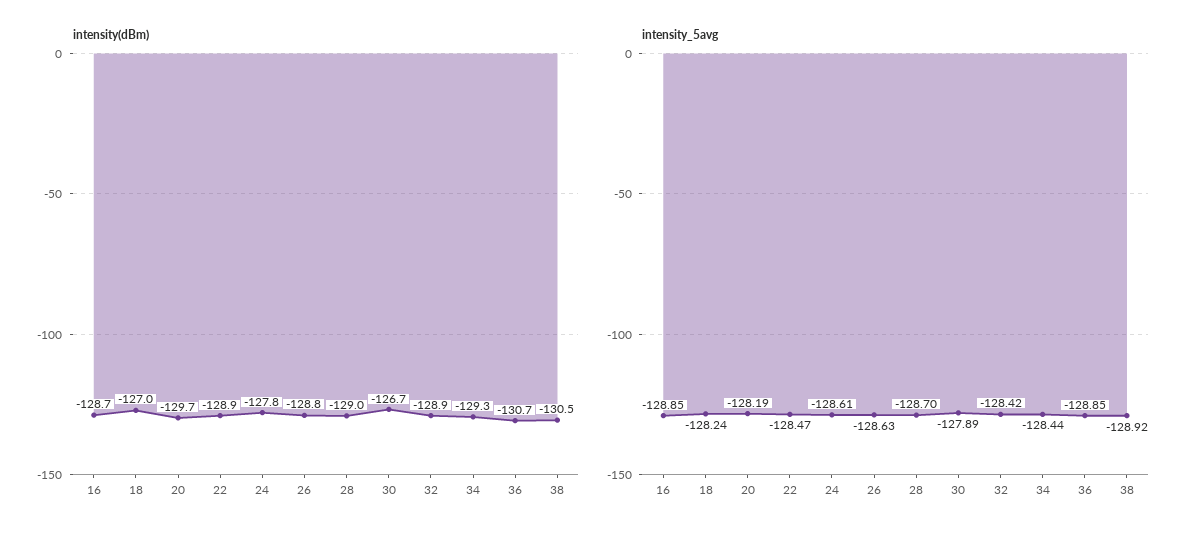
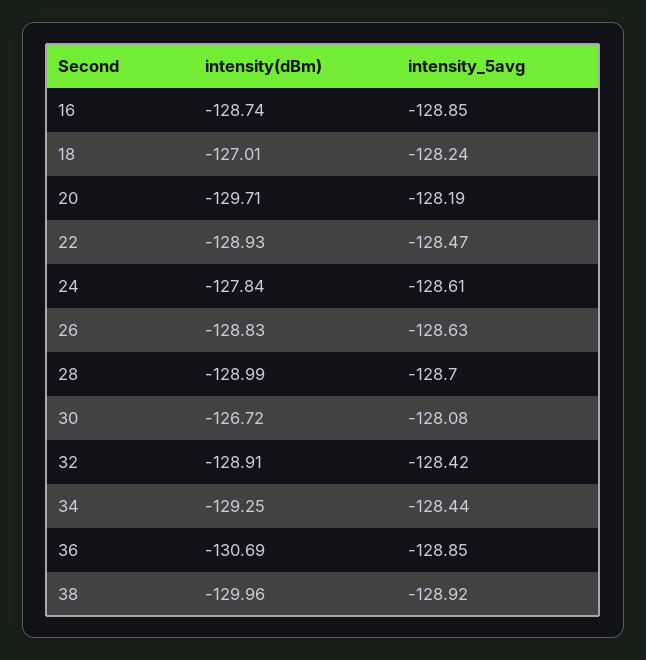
intensity(dBm), 38: -130.5 -> -129.96
intensity_5avg, 30: -127.89 -> -128.08

